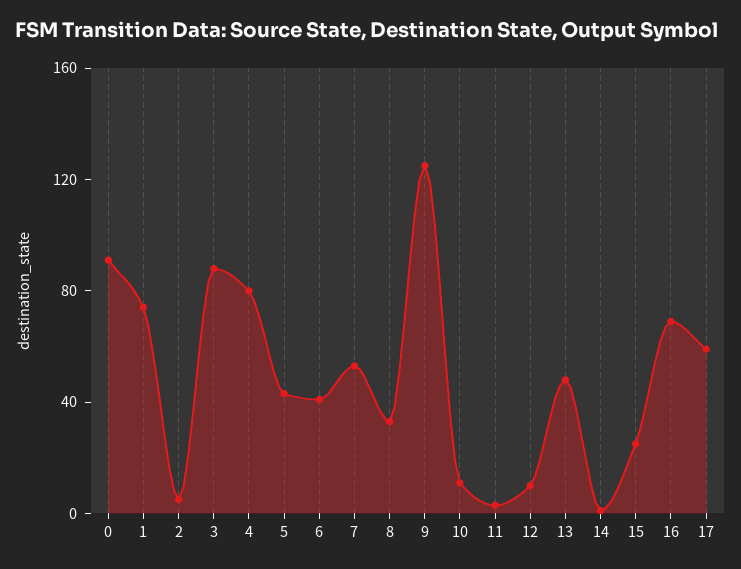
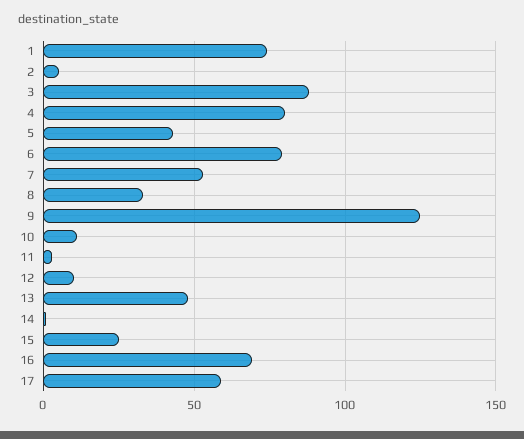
0: 90 -> none
6: 40 -> 80

